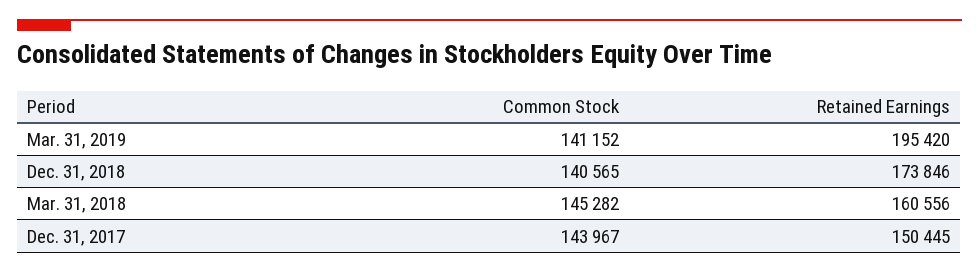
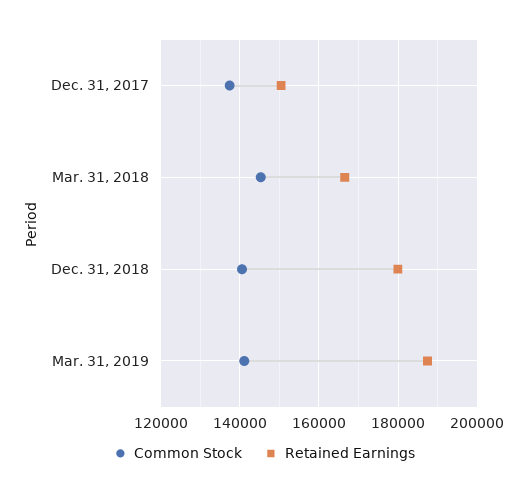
Retained Earnings, Mar. 31, 2019: 195420 -> 188000
Retained Earnings, Dec. 31, 2018: 173846 -> 180000
Retained Earnings, Mar. 31, 2018: 160556 -> 166000
Common Stock, Dec. 31, 2017: 143967 -> 138000

